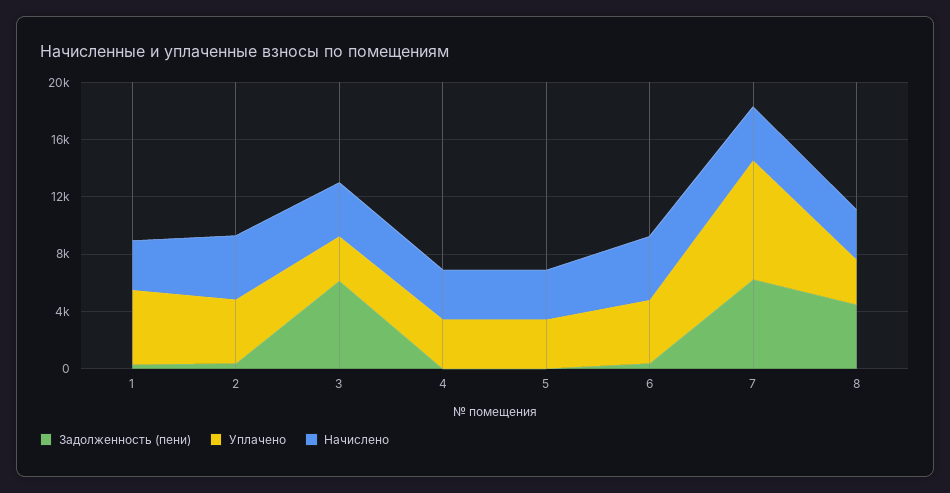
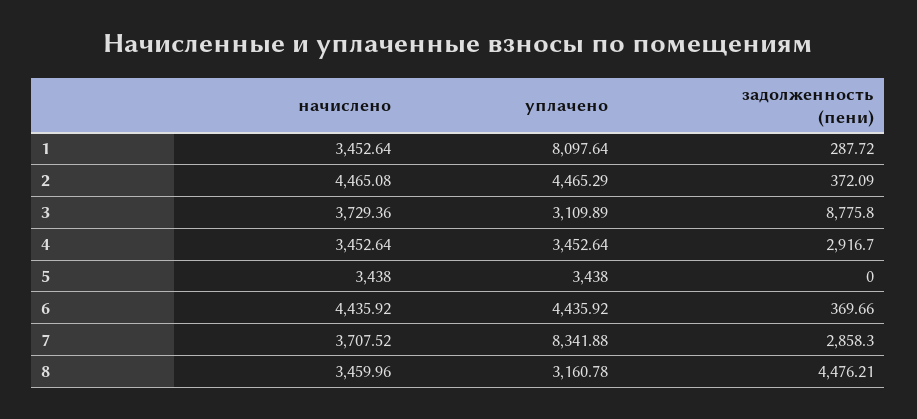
Уплачено, 1: 5000 -> 8097.64
Задолженность (пени), 3: 6000 -> 8775.8
Задолженность (пени), 4: 0 -> 2916.7
Задолженность (пени), 7: 6000 -> 2858.3

